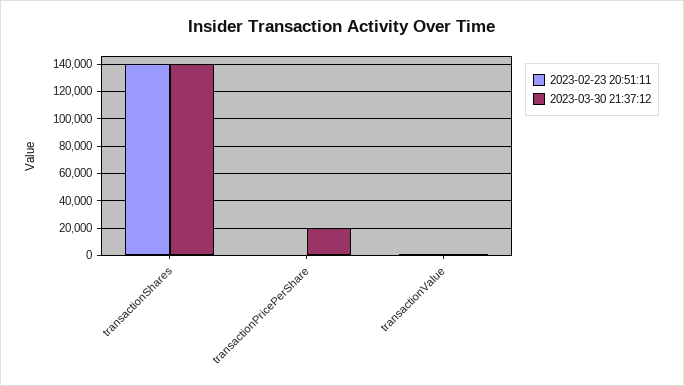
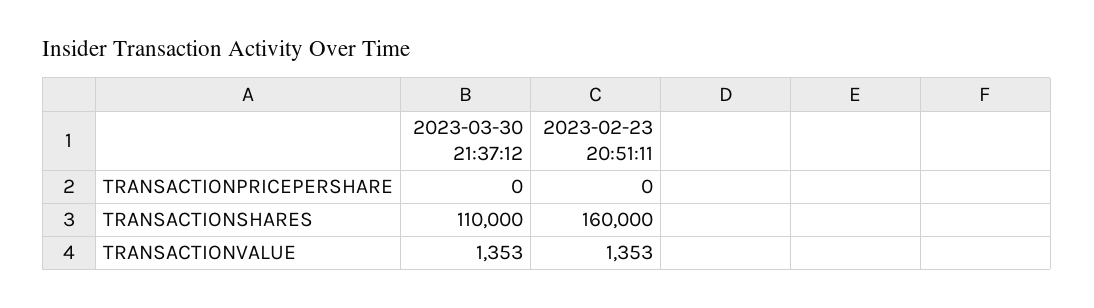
2023-02-23 20:51:11, transactionShares: 140000 -> 160000
2023-03-30 21:37:12, transactionShares: 140000 -> 110000
2023-03-30 21:37:12, transactionPricePerShare: 20000 -> 0

